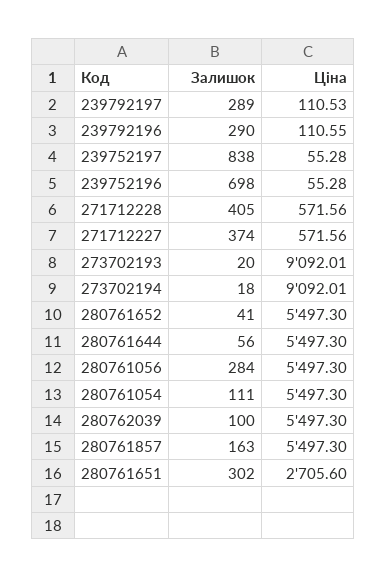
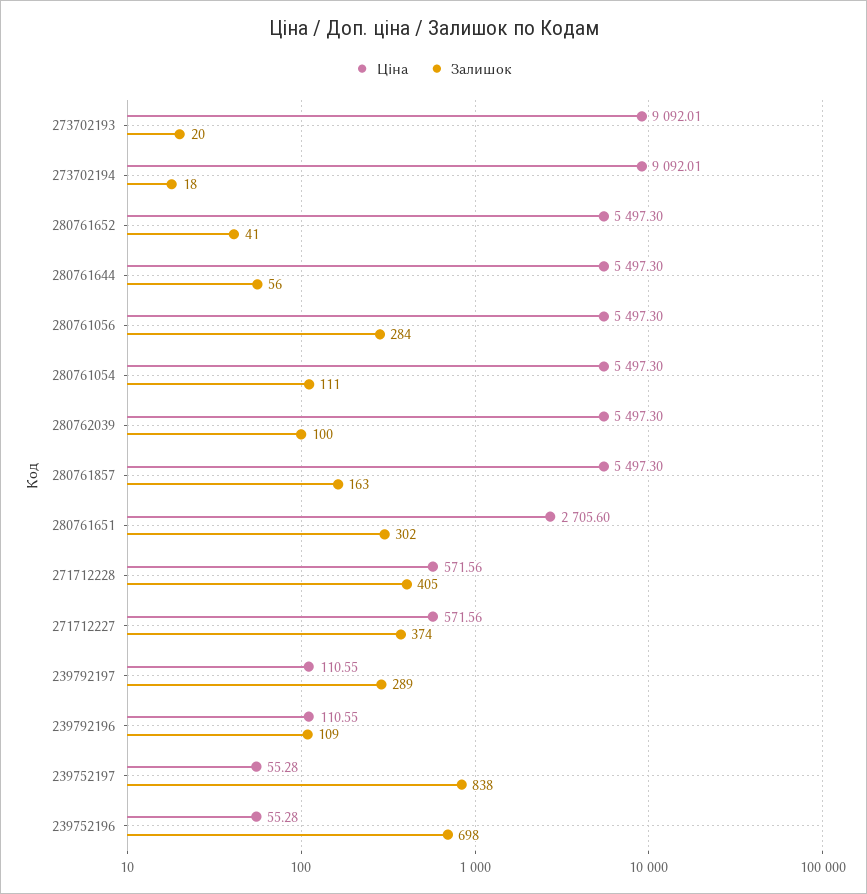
Ціна, 239792197: 110.53 -> 110.55
Залишок, 239792196: 290 -> 109

